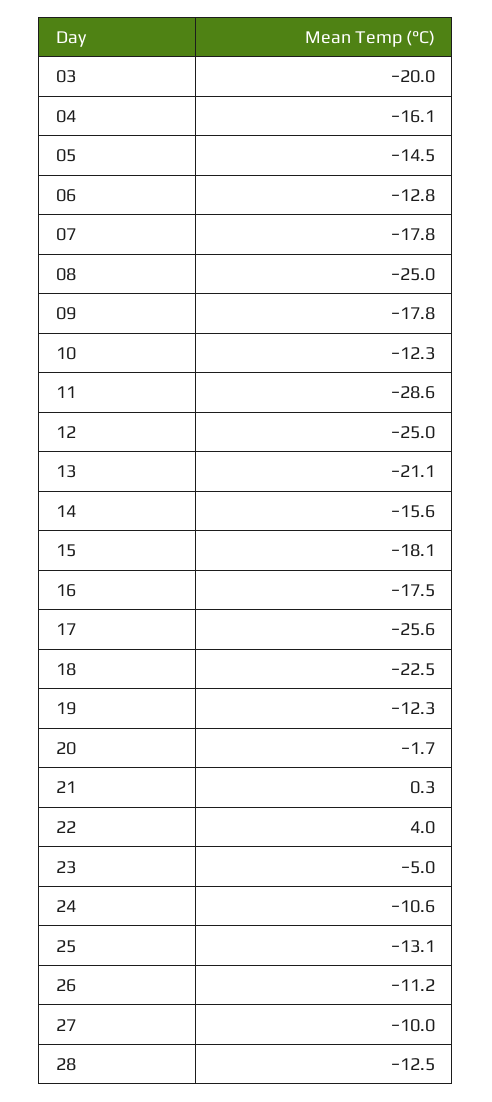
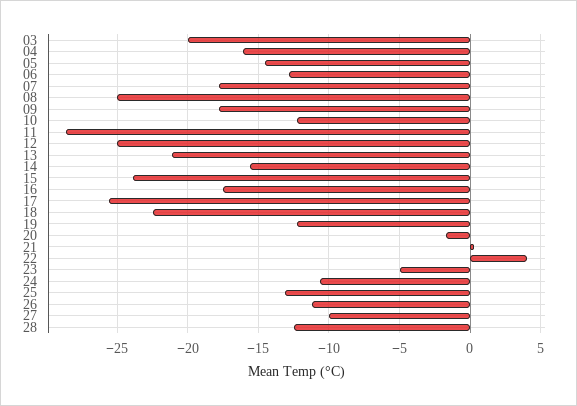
15: -18.1 -> -24

